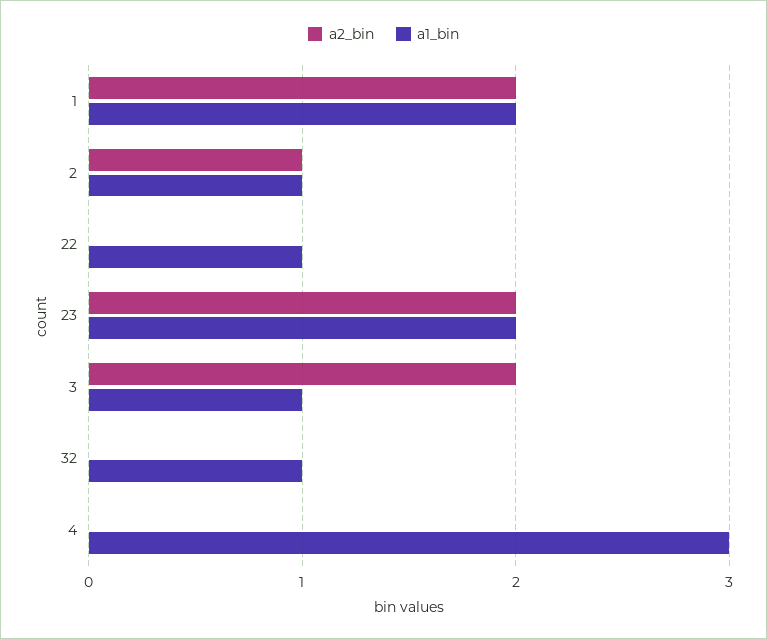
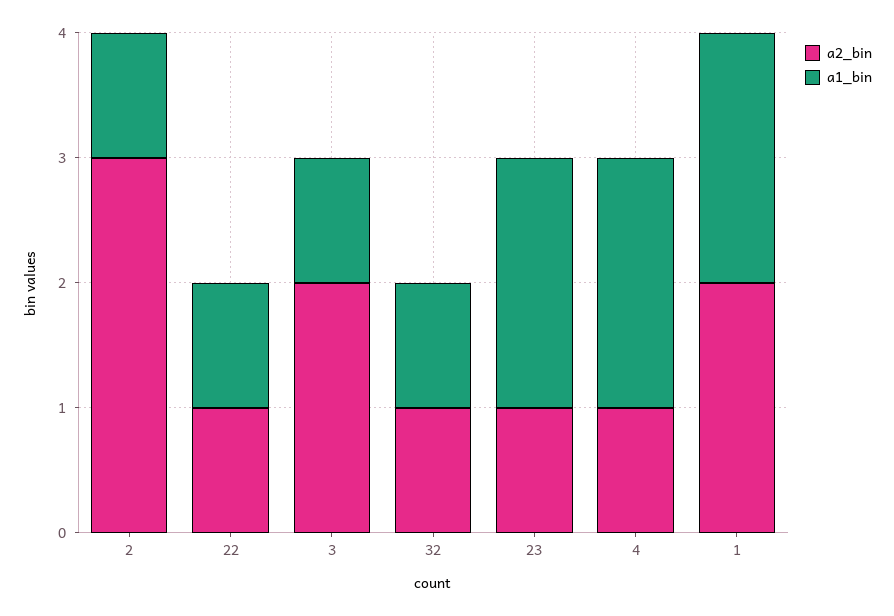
a2_bin, 2: 1 -> 3
a2_bin, 22: 0 -> 1
a2_bin, 23: 2 -> 1
a2_bin, 32: 0 -> 1
a2_bin, 4: 0 -> 1
a1_bin, 4: 3 -> 2

